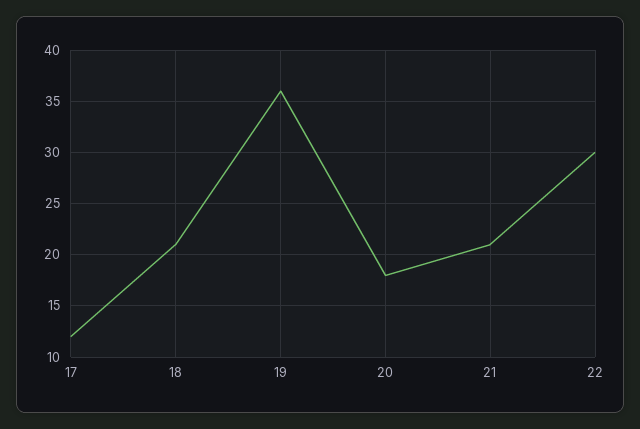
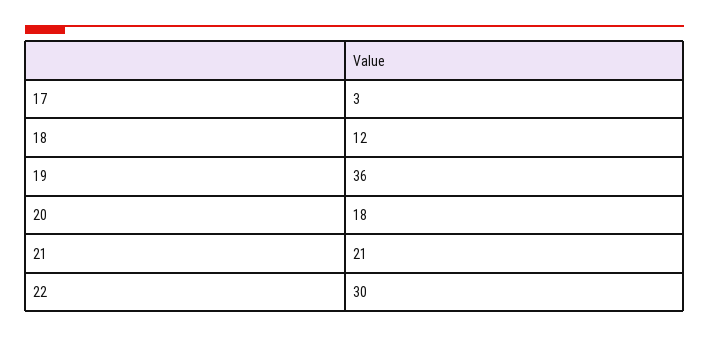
17: 12 -> 3
18: 21 -> 12

